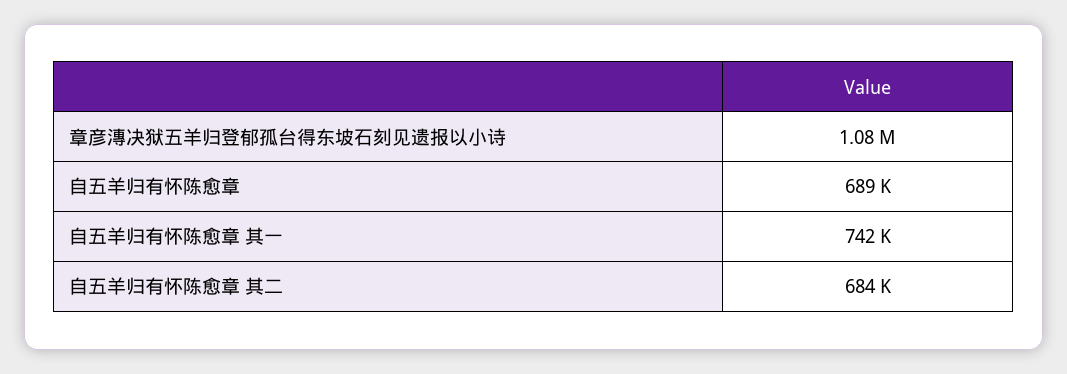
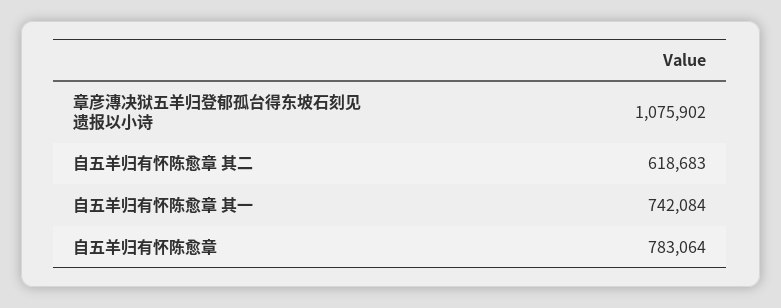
自五羊归有怀陈愈章: 689000 -> 783064
自五羊归有怀陈愈章 其二: 684000 -> 618683

